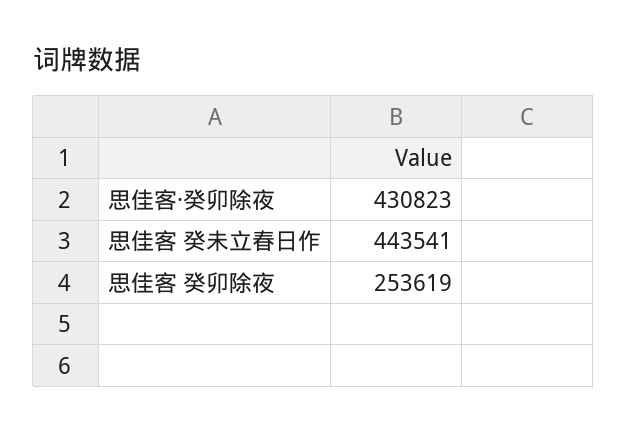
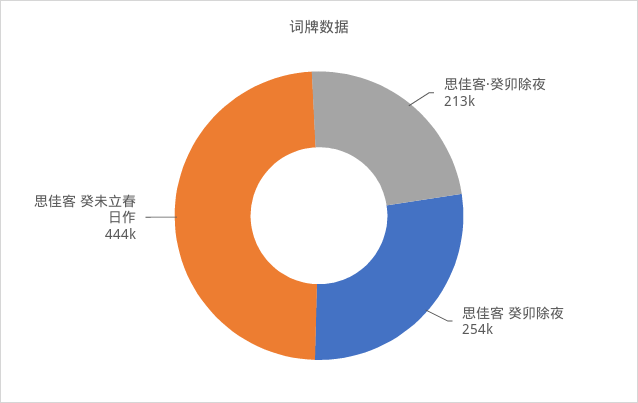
思佳客·癸卯除夜: 430823 -> 213000

